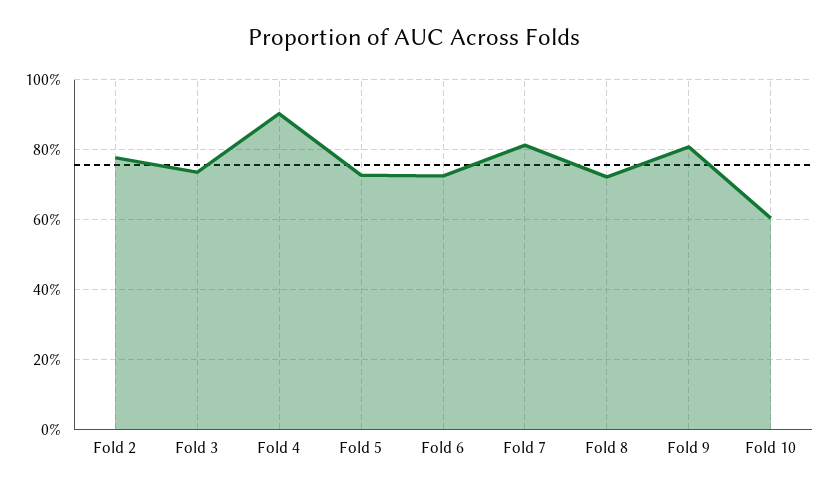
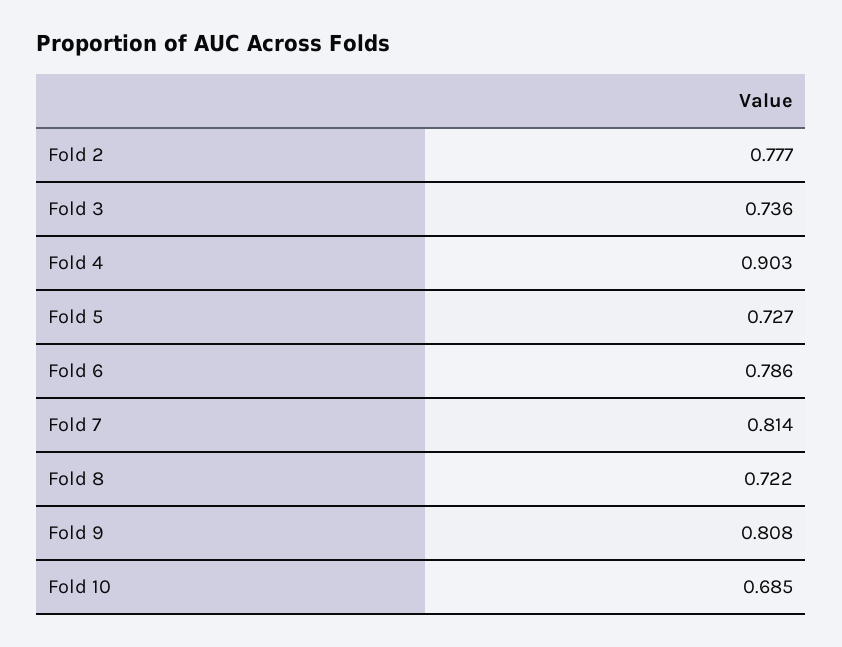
Fold 6: 0.72 -> 0.786
Fold 10: 0.6 -> 0.685

